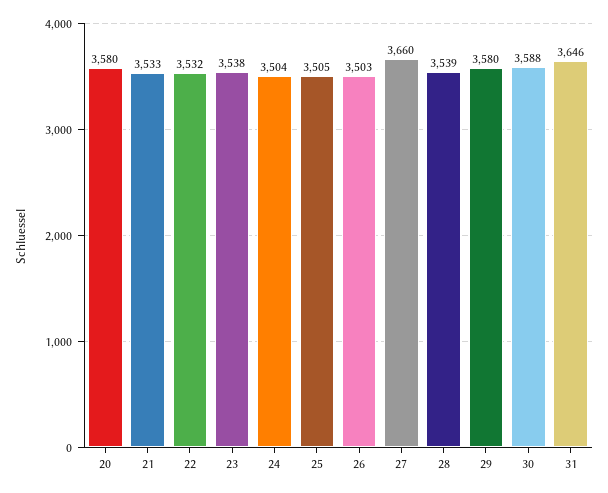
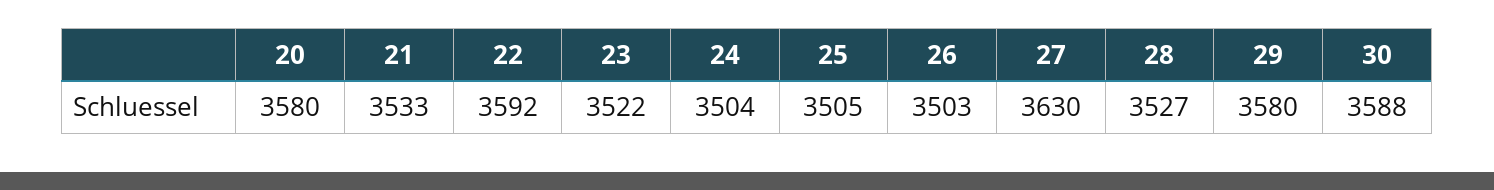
22: 3532 -> 3592
23: 3538 -> 3522
27: 3660 -> 3630
28: 3539 -> 3527
31: 3646 -> none

